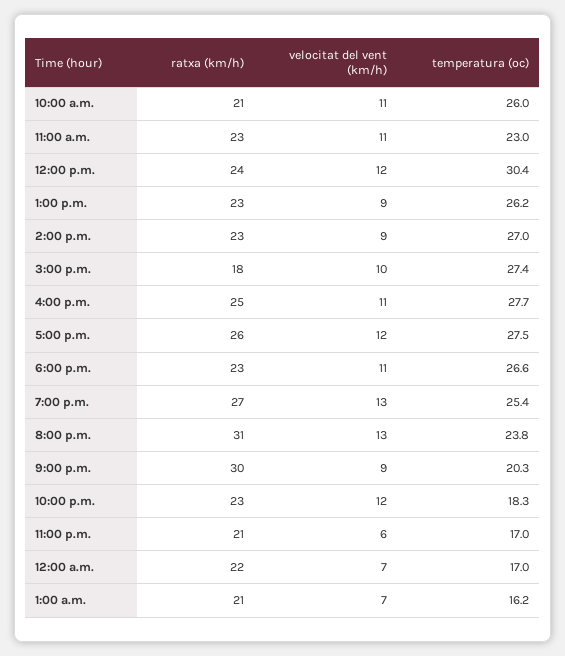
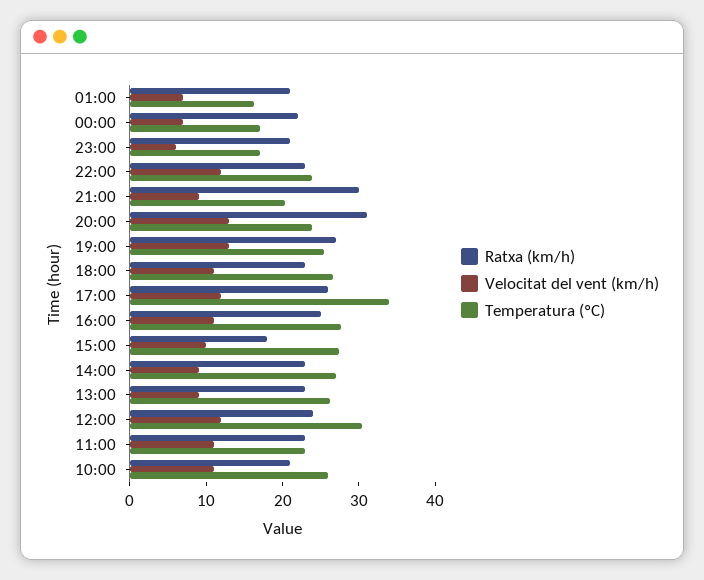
temperatura (ºc), 5:00 p.m.: 27.5 -> 34
temperatura (ºc), 10:00 p.m.: 18.3 -> 24

